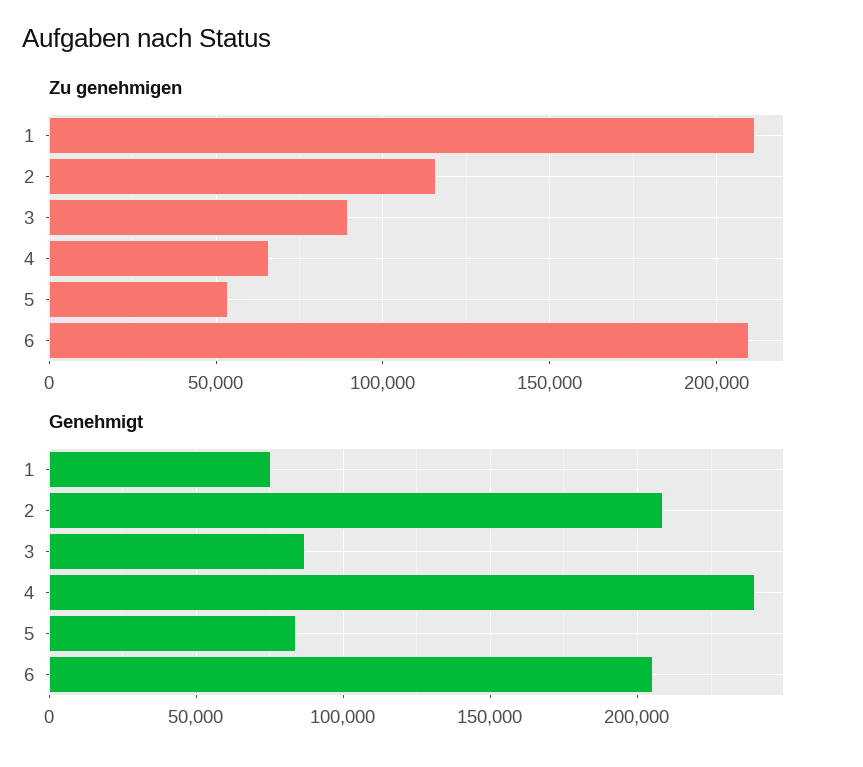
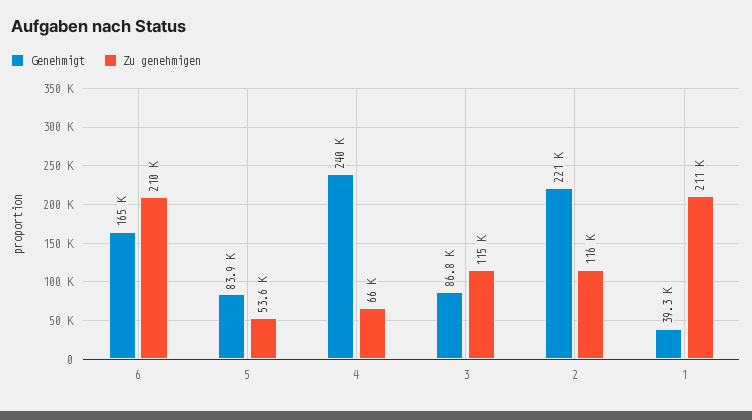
Zu genehmigen, 3: 90000 -> 115000
Genehmigt, 1: 75000 -> 39300
Genehmigt, 2: 210000 -> 221000
Genehmigt, 6: 205000 -> 165000

